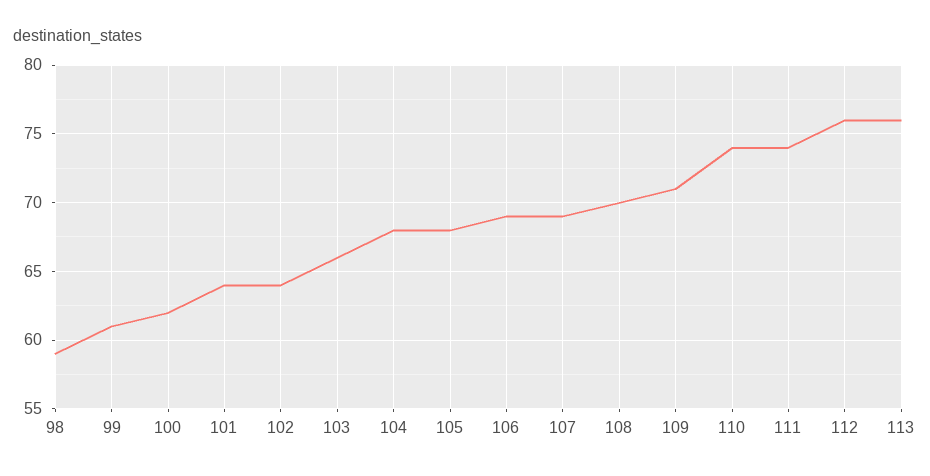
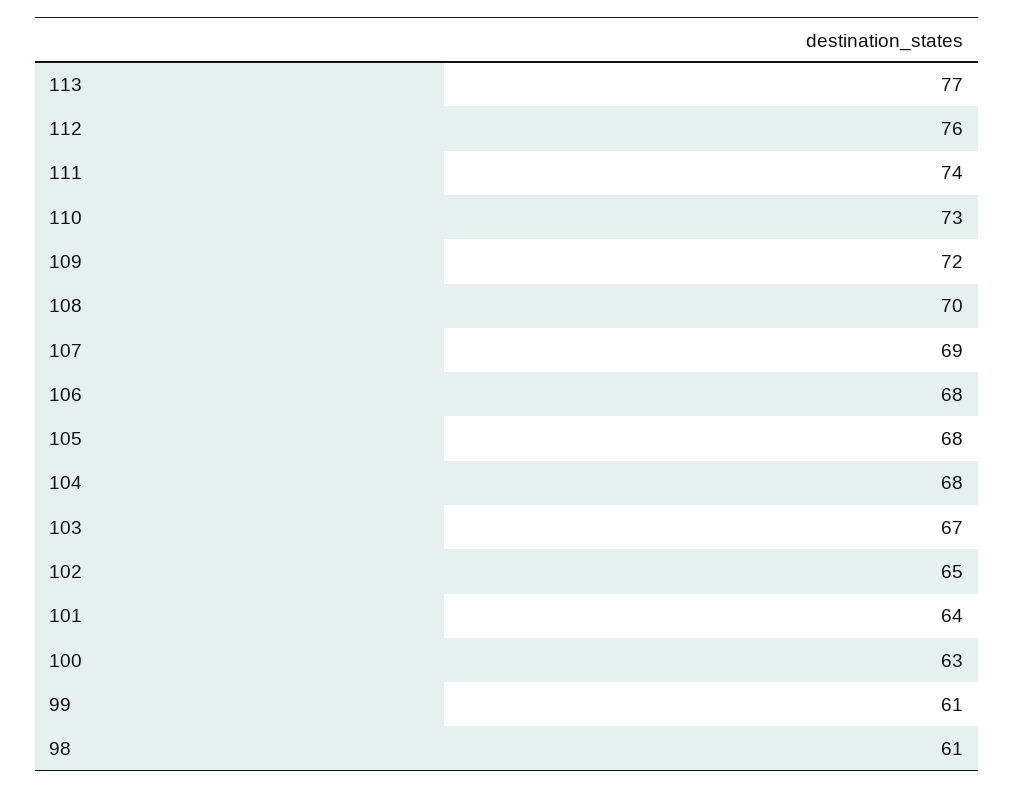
98: 59 -> 61
100: 62 -> 63
102: 64 -> 65
103: 66 -> 67
106: 69 -> 68
109: 71 -> 72
110: 74 -> 73
113: 76 -> 77

